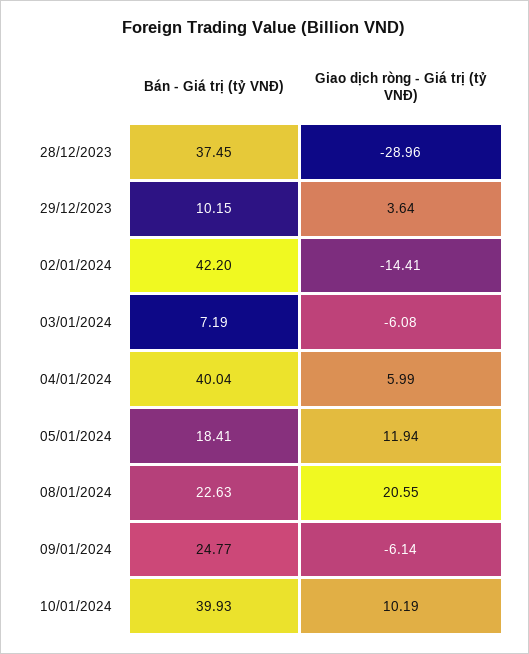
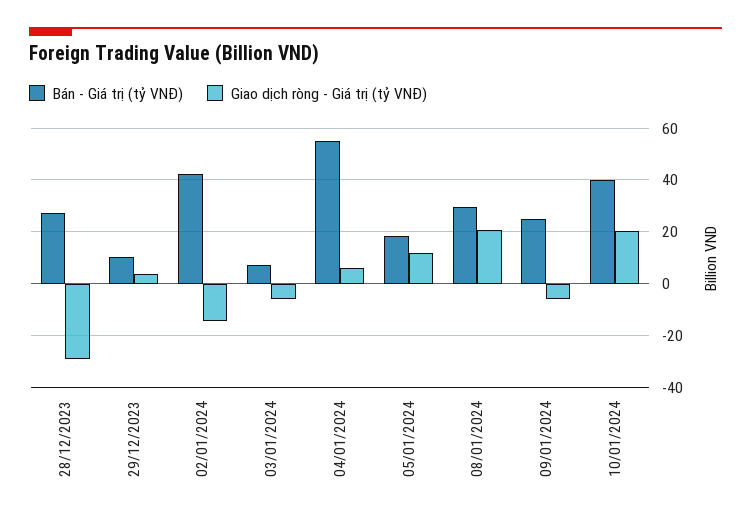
Bán - Giá trị (tỷ VNĐ), 28/12/2023: 37.45 -> 27.5
Bán - Giá trị (tỷ VNĐ), 04/01/2024: 40.04 -> 55
Bán - Giá trị (tỷ VNĐ), 08/01/2024: 22.63 -> 30
Giao dịch ròng - Giá trị (tỷ VNĐ), 10/01/2024: 10.19 -> 20

